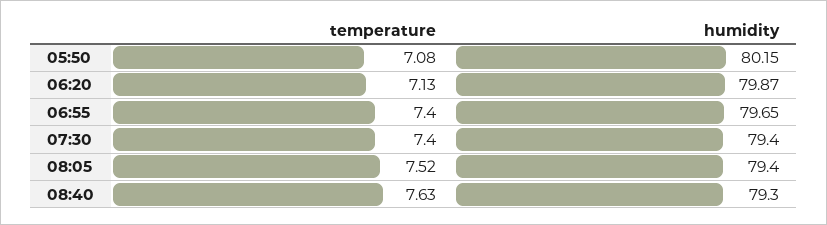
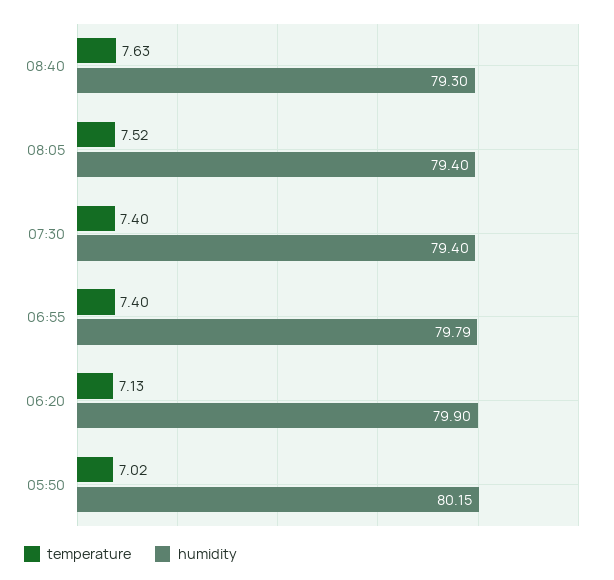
temperature, 05:50: 7.08 -> 7.02
humidity, 06:20: 79.87 -> 79.9
humidity, 06:55: 79.65 -> 79.79

